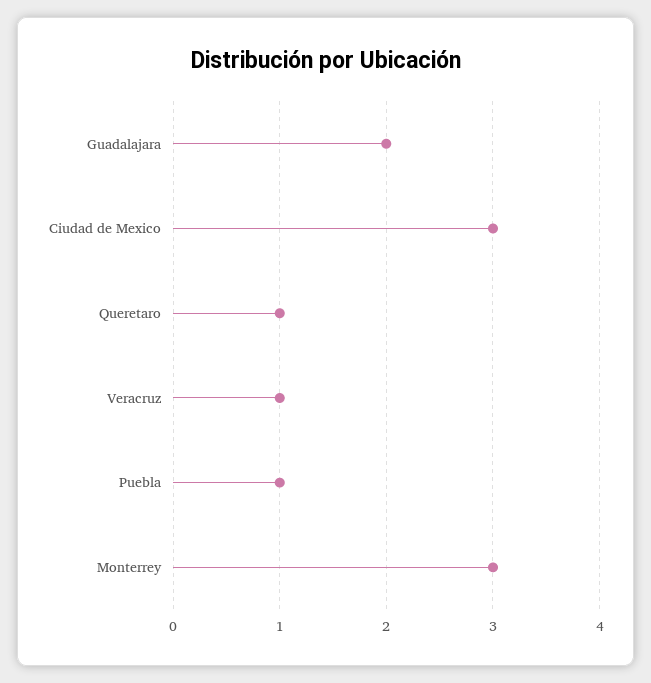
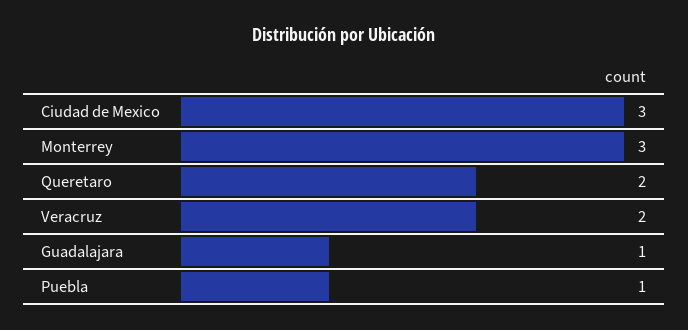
Guadalajara: 2 -> 1
Queretaro: 1 -> 2
Veracruz: 1 -> 2

